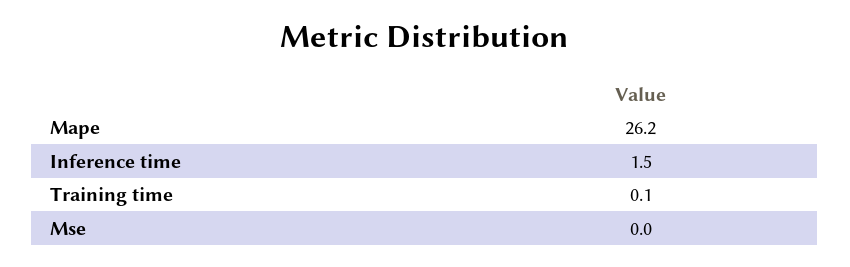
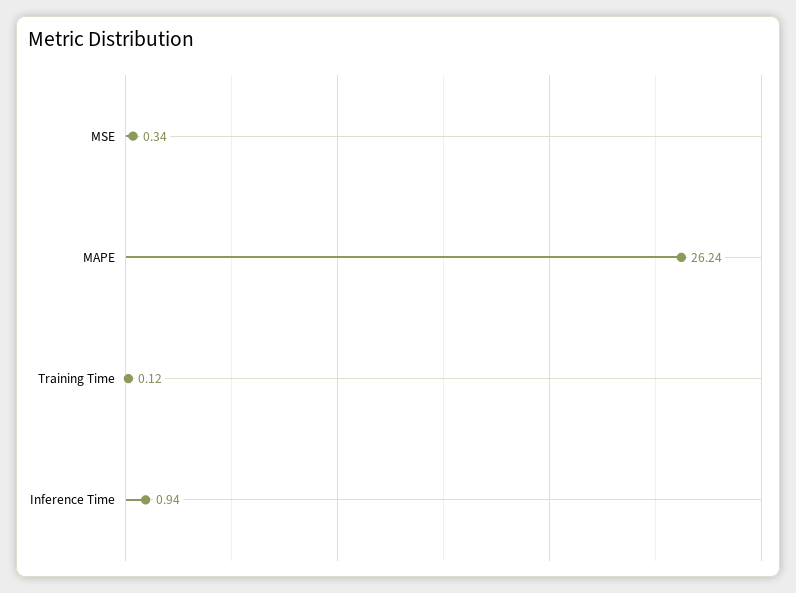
Inference time: 1.5 -> 0.94
Mse: 0 -> 0.34

